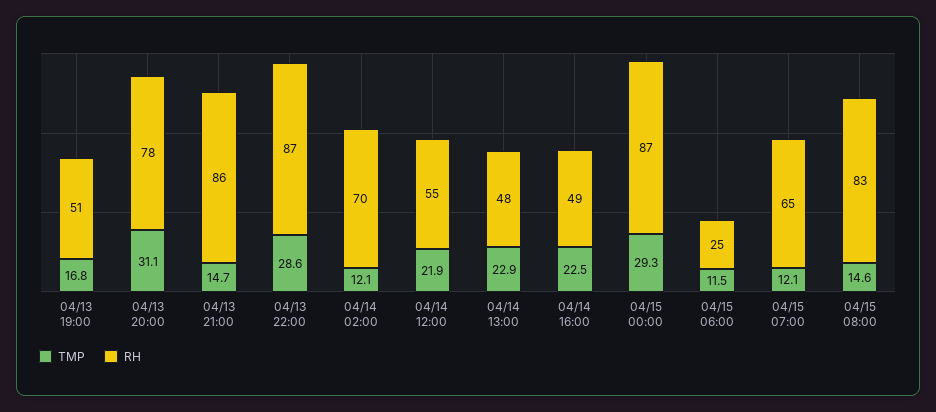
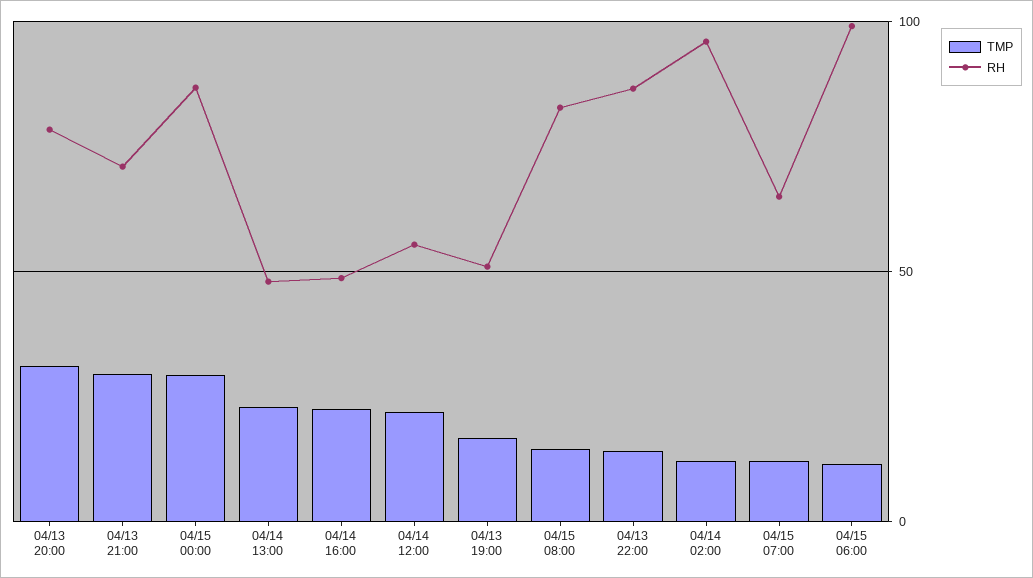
TMP, 04/13 21:00: 14.7 -> 30
RH, 04/13 21:00: 86 -> 70
TMP, 04/13 22:00: 28.6 -> 15
RH, 04/14 02:00: 70 -> 95
RH, 04/15 06:00: 25 -> 100

